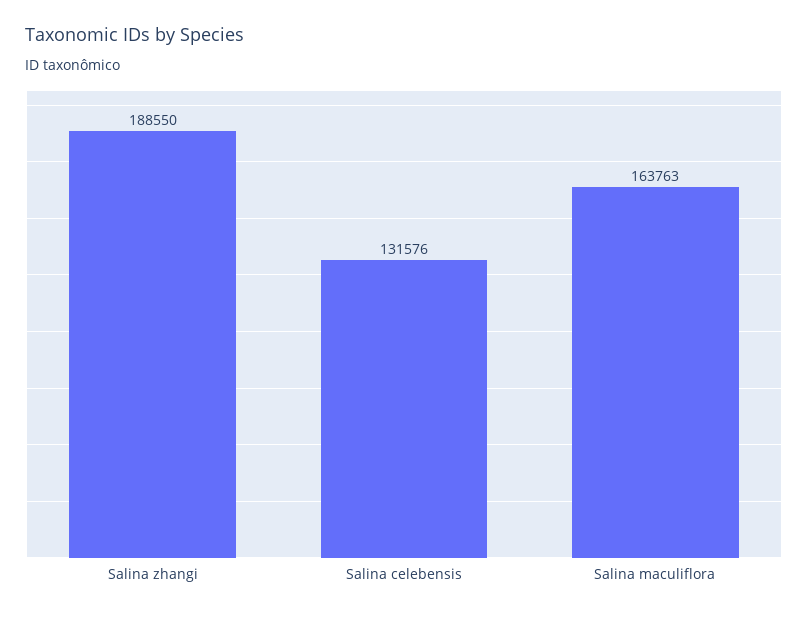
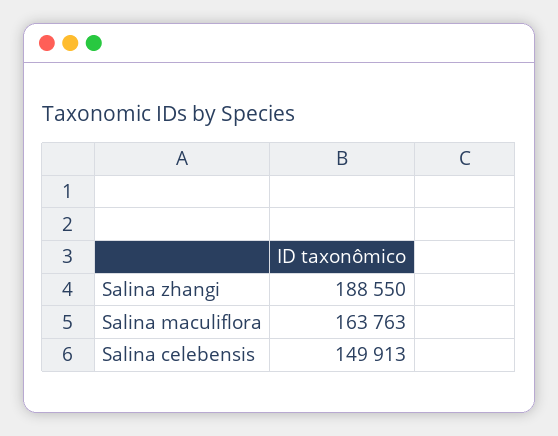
Salina celebensis: 131576 -> 149913

